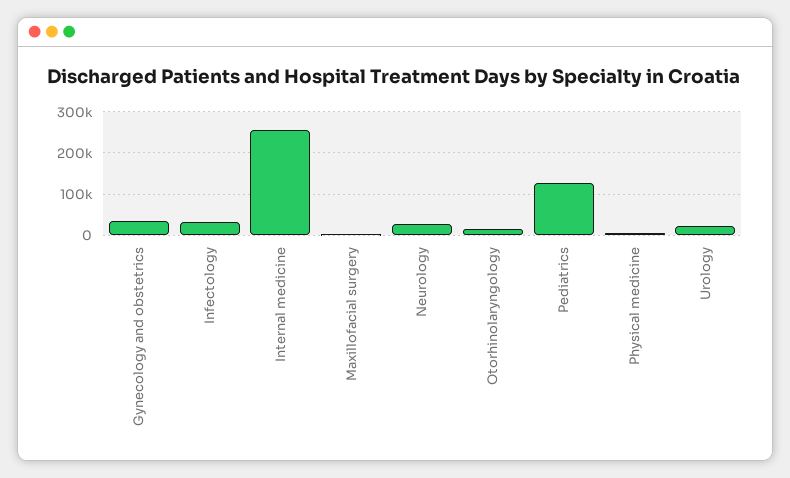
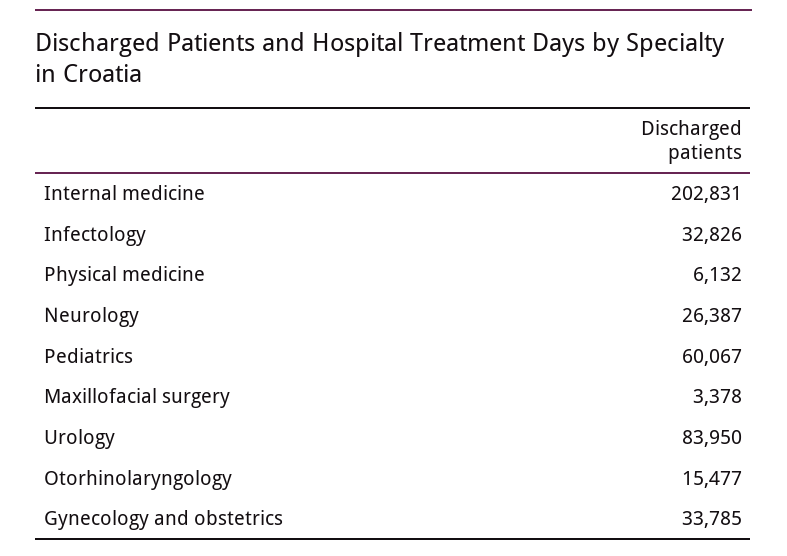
Internal medicine: 260000 -> 202831
Pediatrics: 120000 -> 60067
Urology: 20000 -> 83950

